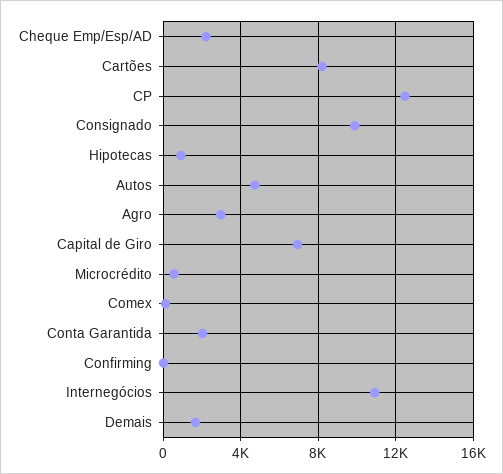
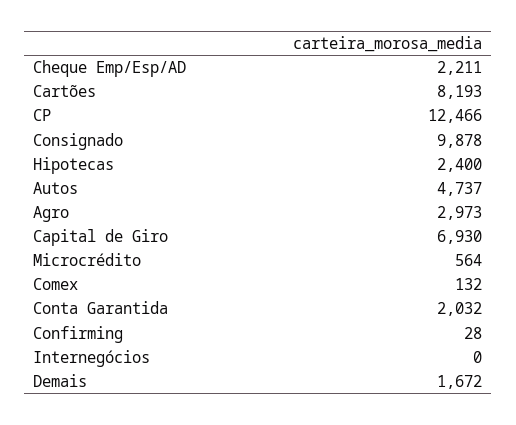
Hipotecas: 1000 -> 2400
Internegócios: 11000 -> 0

